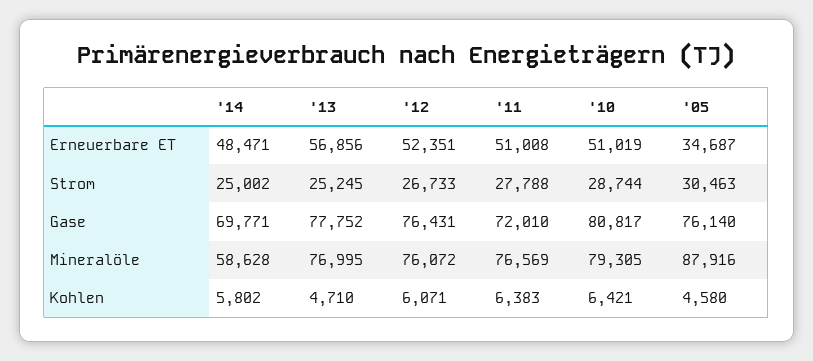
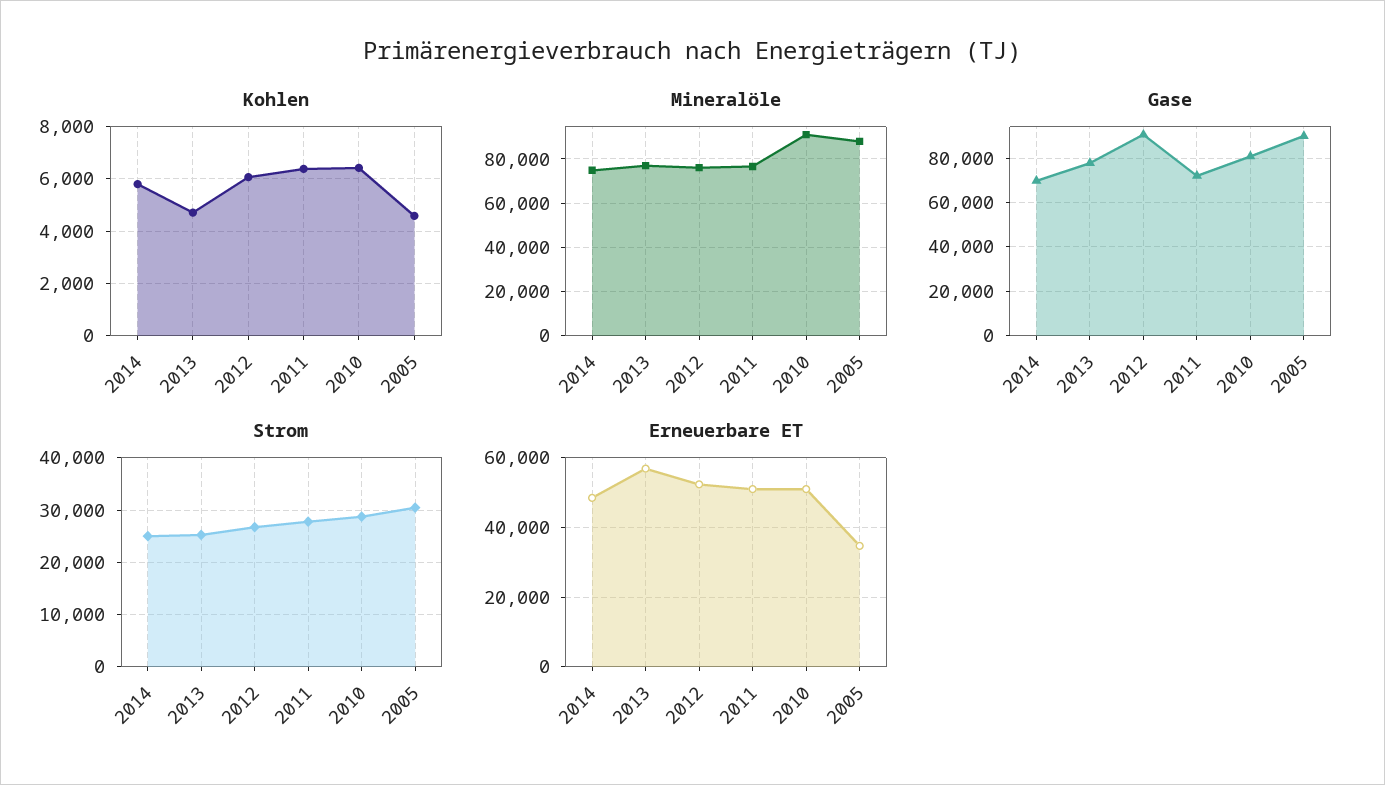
Gase, '12: 76431 -> 90000
Gase, '05: 76140 -> 90000
Mineralöle, '14: 58628 -> 75000
Mineralöle, '10: 79305 -> 90000

